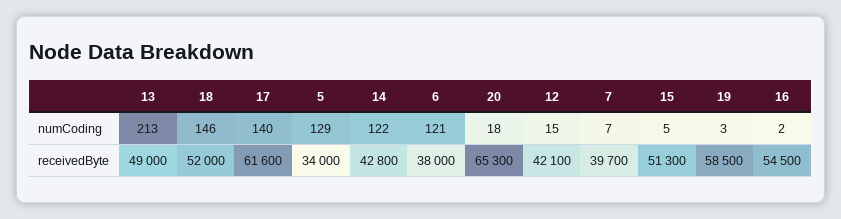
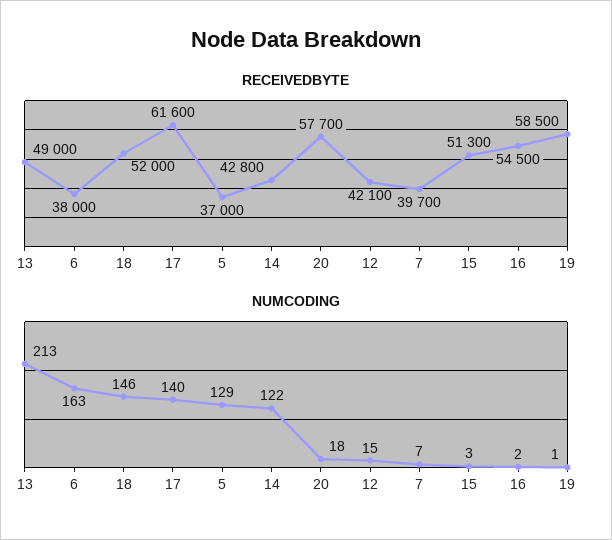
numCoding, 6: 121 -> 163
numCoding, 15: 5 -> 3
numCoding, 19: 3 -> 1
receivedByte, 5: 34000 -> 37000
receivedByte, 20: 65300 -> 57700

